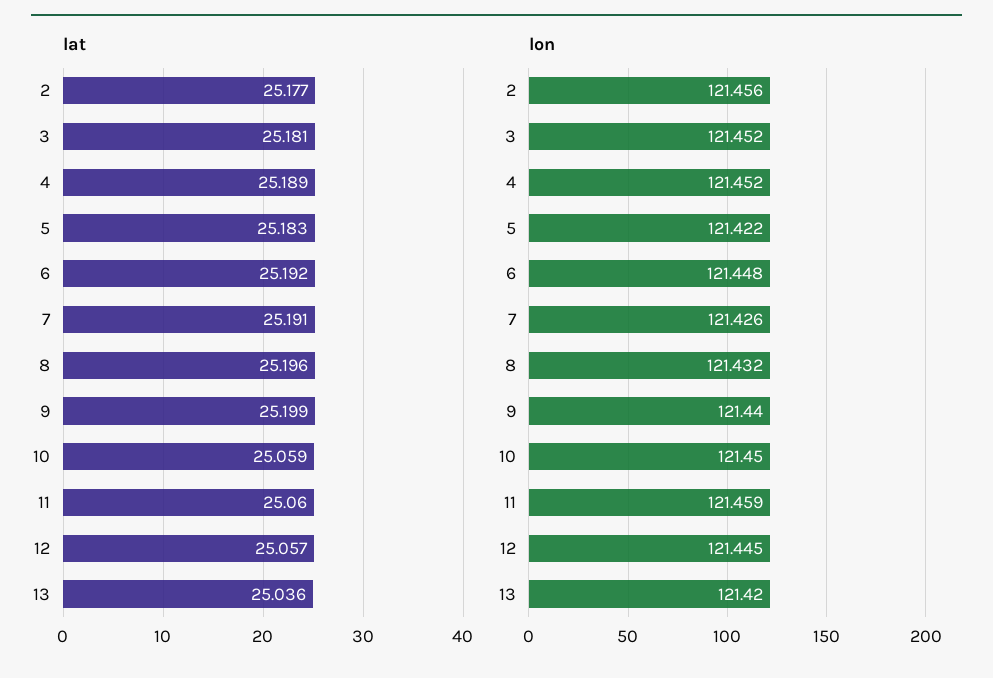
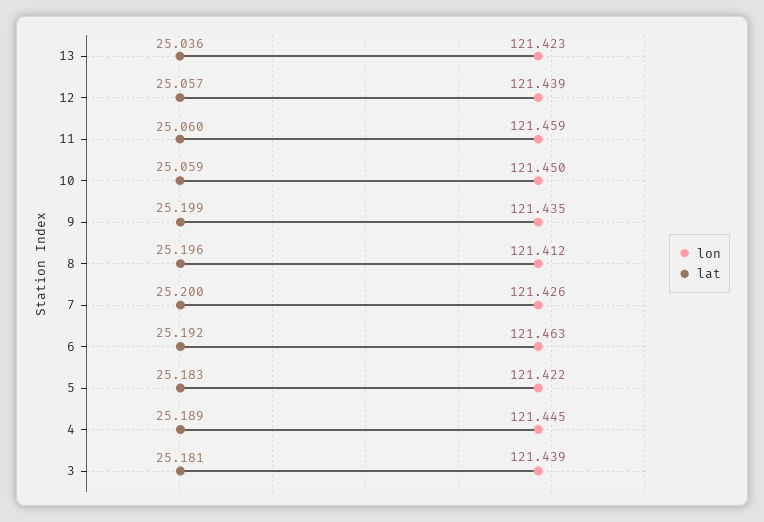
lat, 2: 25.177 -> none
lat, 7: 25.191 -> 25.2
lon, 2: 121.456 -> none
lon, 3: 121.452 -> 121.439
lon, 4: 121.452 -> 121.445
lon, 6: 121.448 -> 121.463
lon, 8: 121.432 -> 121.412
lon, 9: 121.44 -> 121.435
lon, 12: 121.445 -> 121.439
lon, 13: 121.42 -> 121.423

